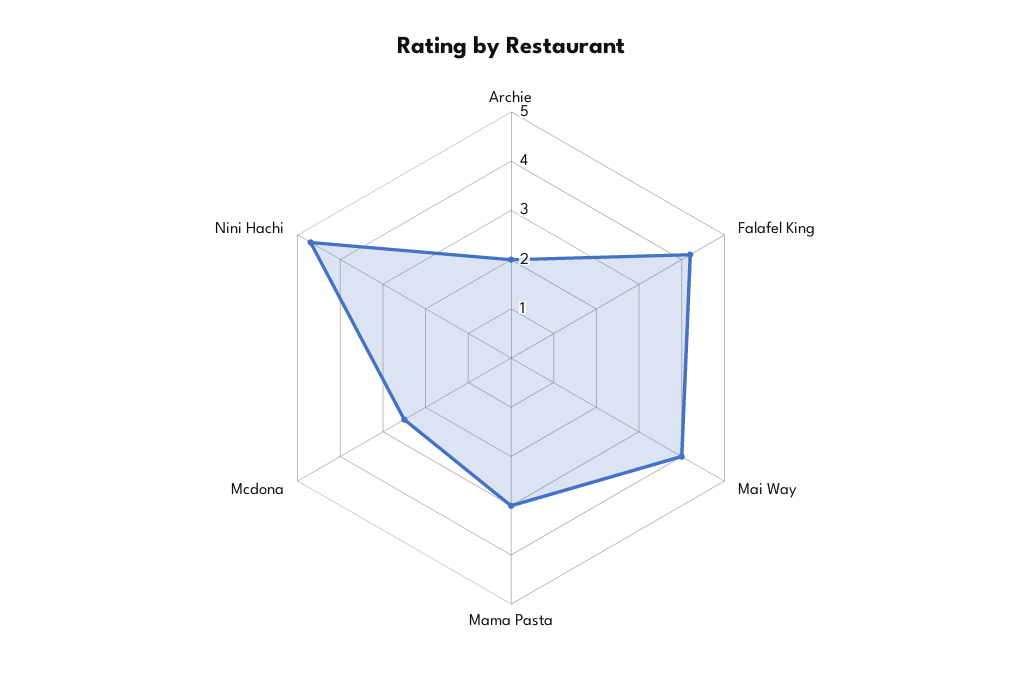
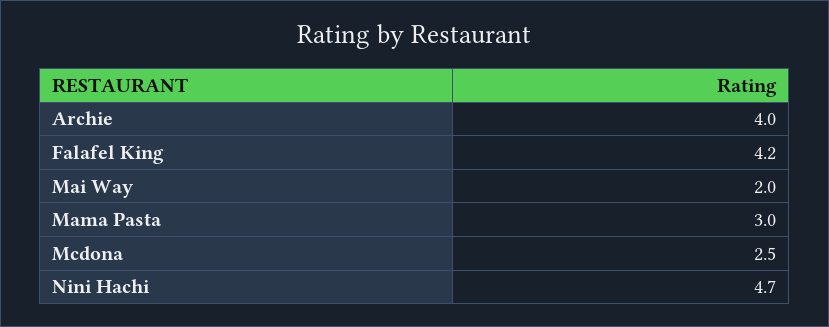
Archie: 2 -> 4
Mai Way: 4 -> 2

